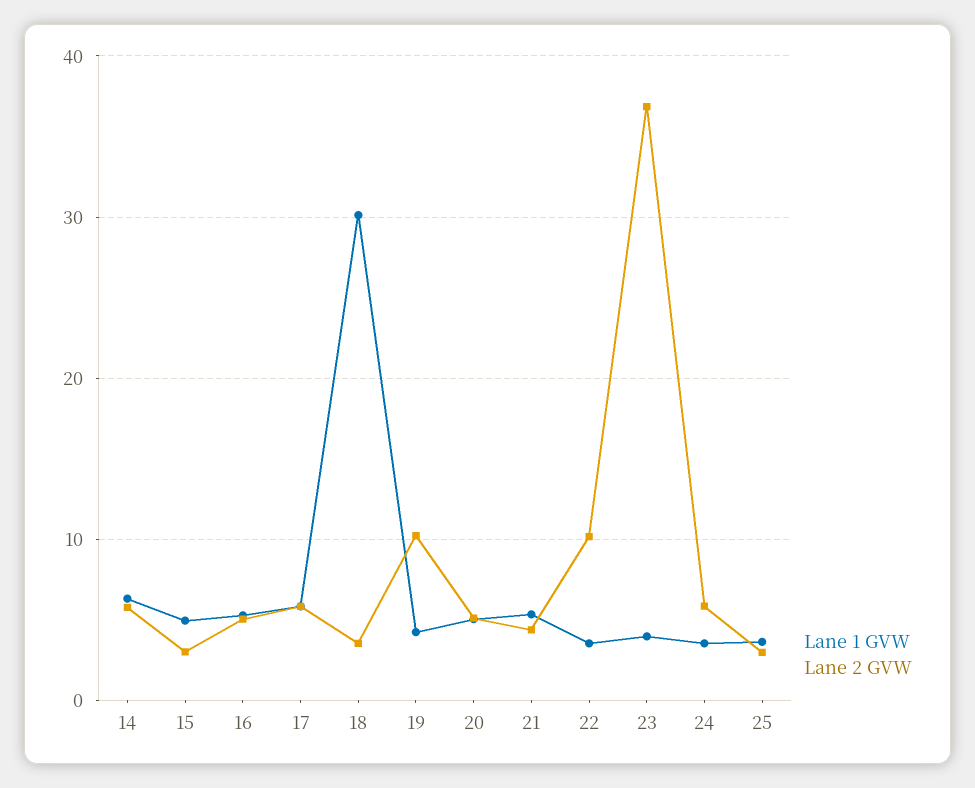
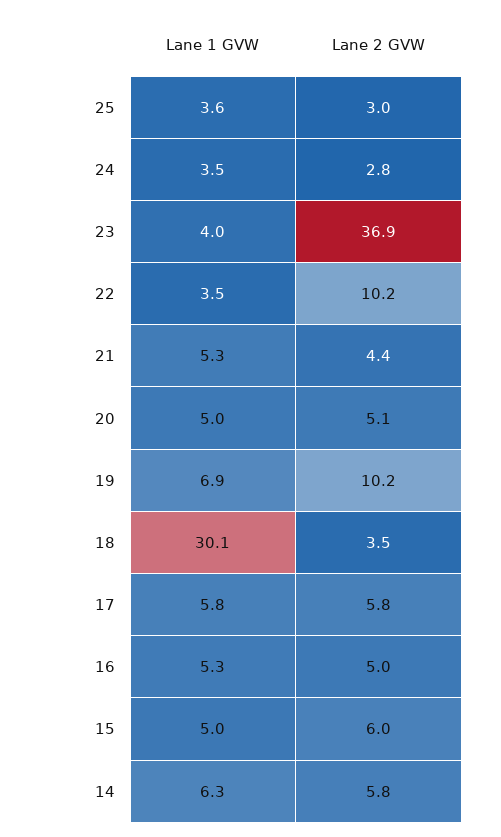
Lane 2 GVW, 15: 3 -> 6
Lane 1 GVW, 19: 4 -> 6.9
Lane 2 GVW, 24: 6 -> 2.8

